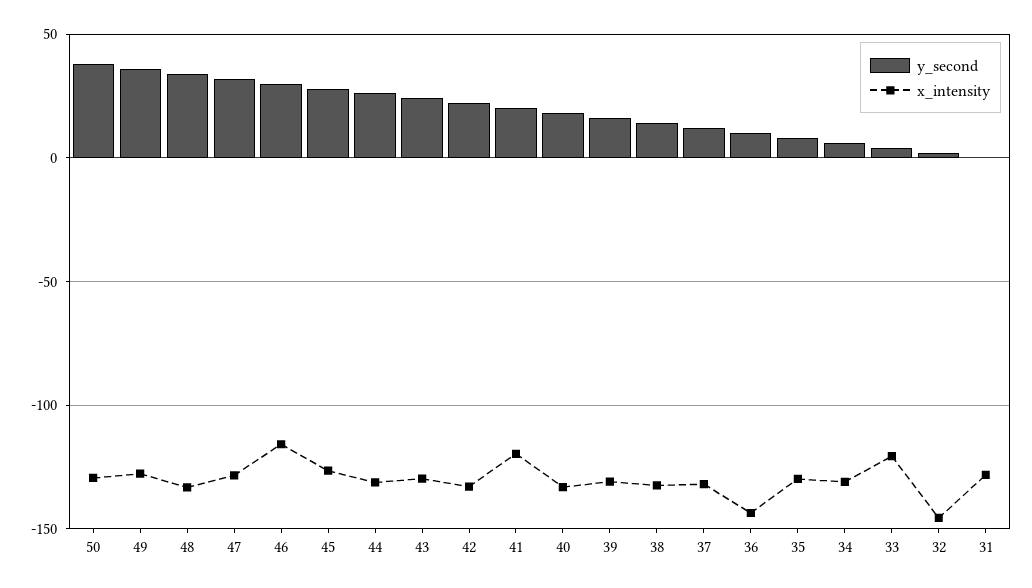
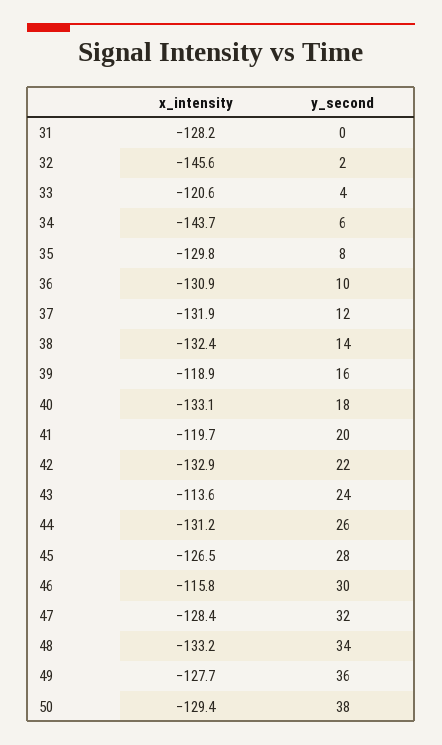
x_intensity, 43: -130 -> -113.6
x_intensity, 39: -130 -> -118.9
x_intensity, 36: -145 -> -130.9
x_intensity, 34: -130 -> -143.7

